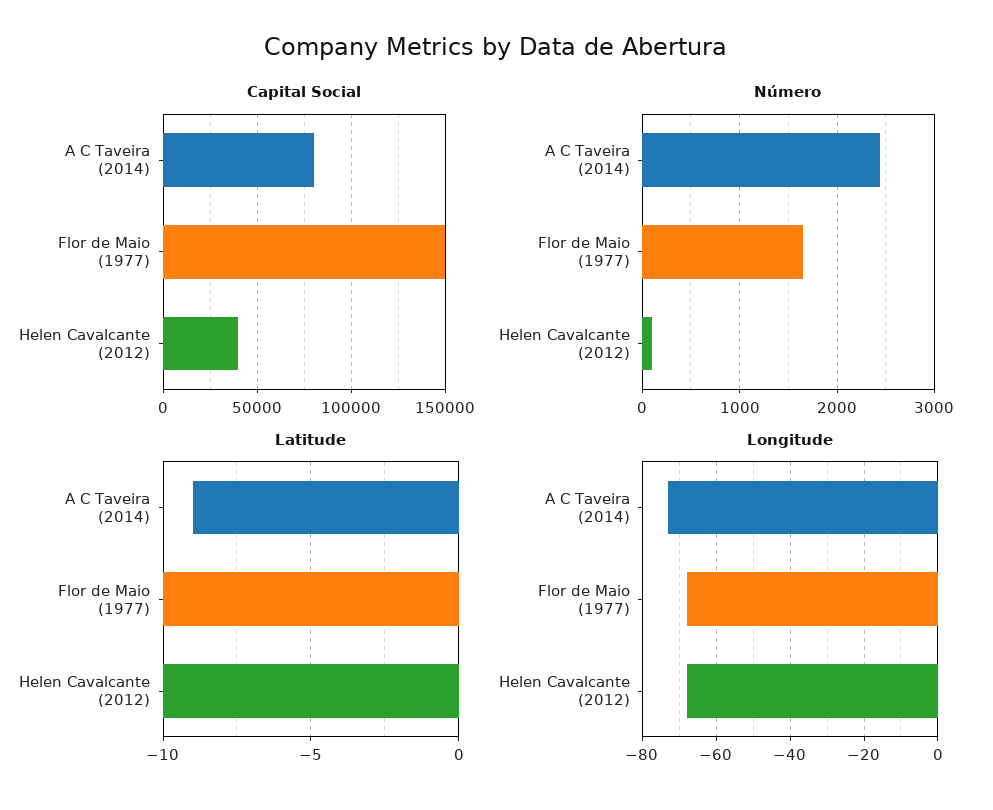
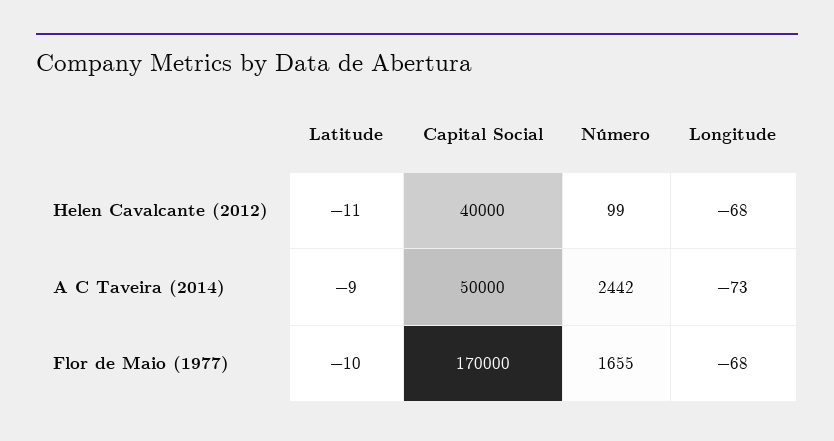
Capital Social, A C Taveira (2014): 80000 -> 50000
Capital Social, Flor de Maio (1977): 150000 -> 170000
Latitude, Helen Cavalcante (2012): -10 -> -11

